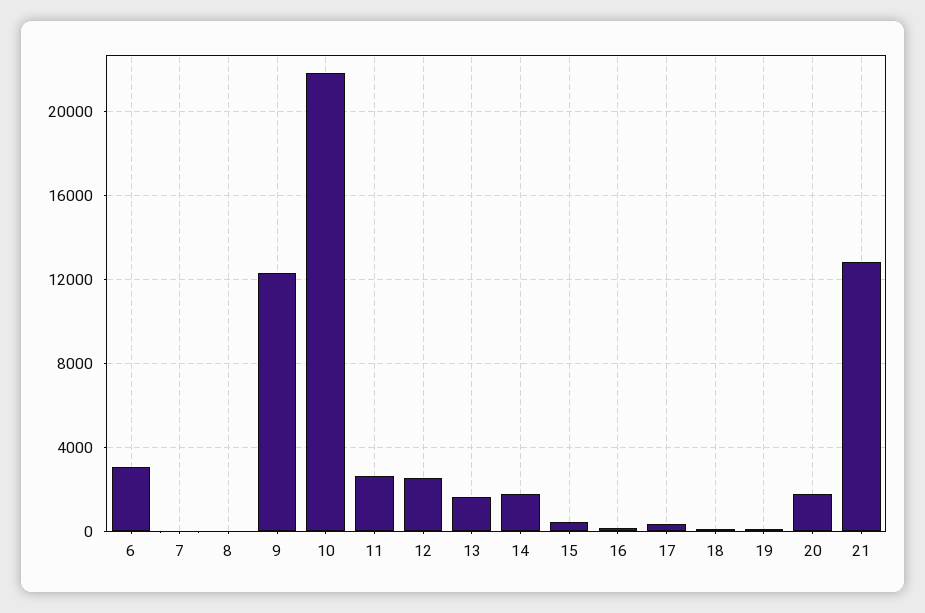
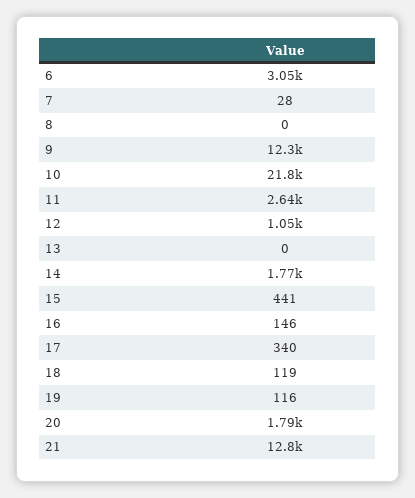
12: 2500 -> 1050
13: 1500 -> 0

